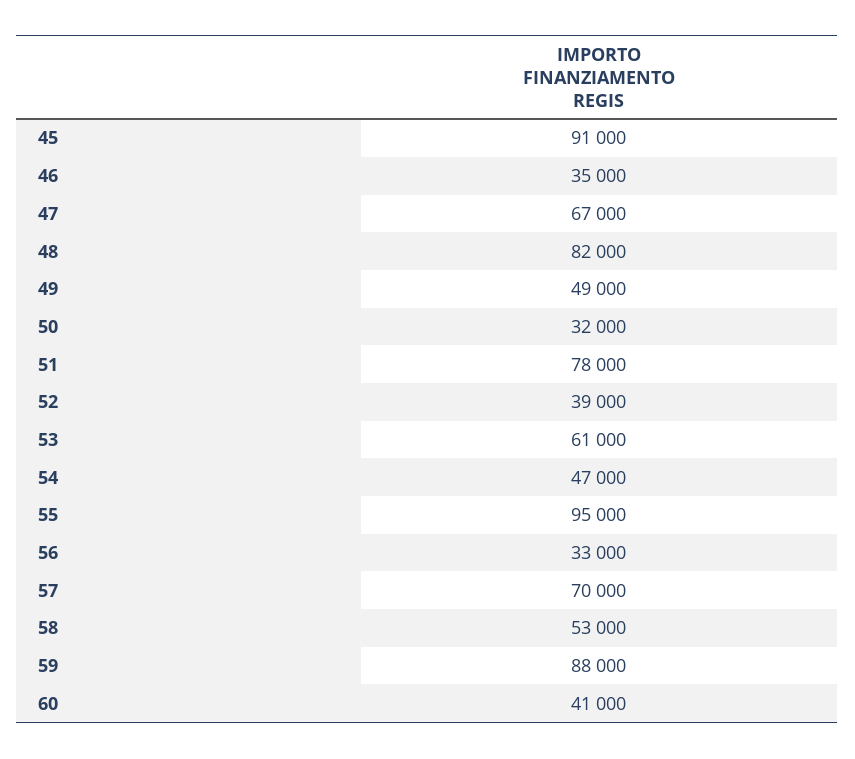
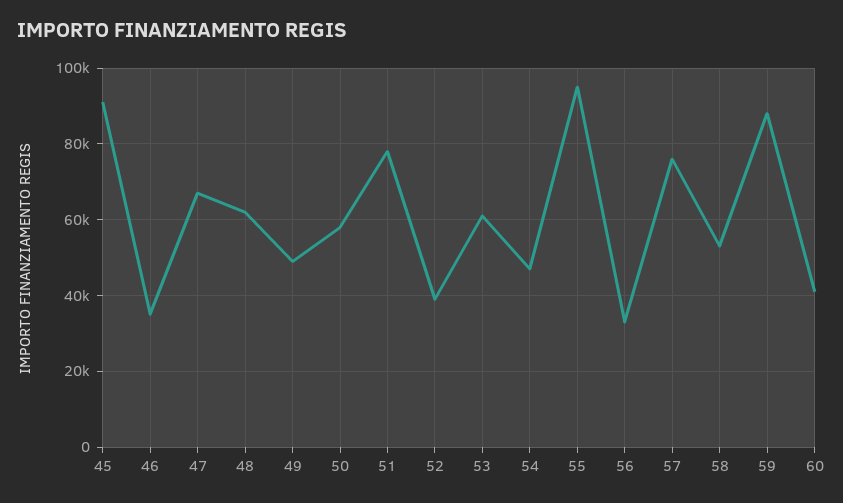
48: 82000 -> 62000
50: 32000 -> 58000
57: 70000 -> 76000

